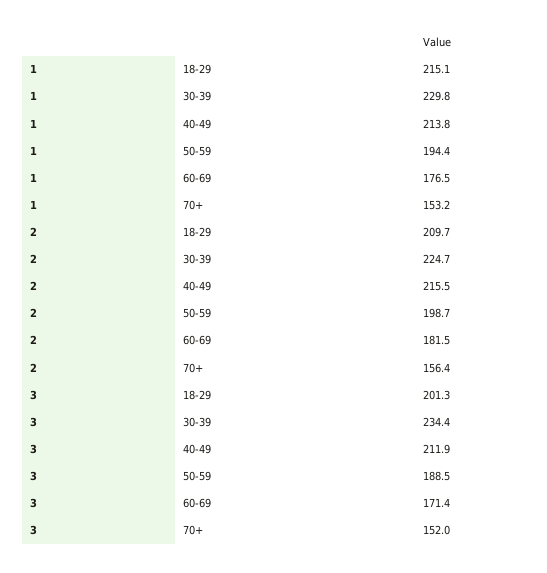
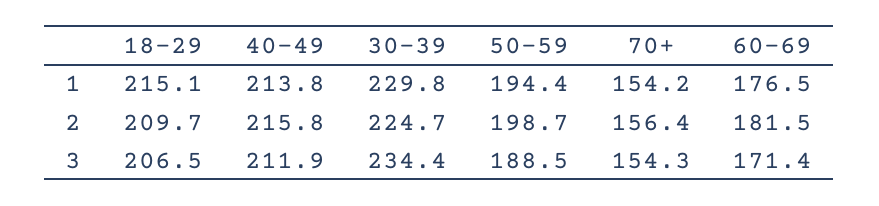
1, 70+: 153.2 -> 154.2
2, 40-49: 215.5 -> 215.8
3, 18-29: 201.3 -> 206.5
3, 70+: 152 -> 154.3

